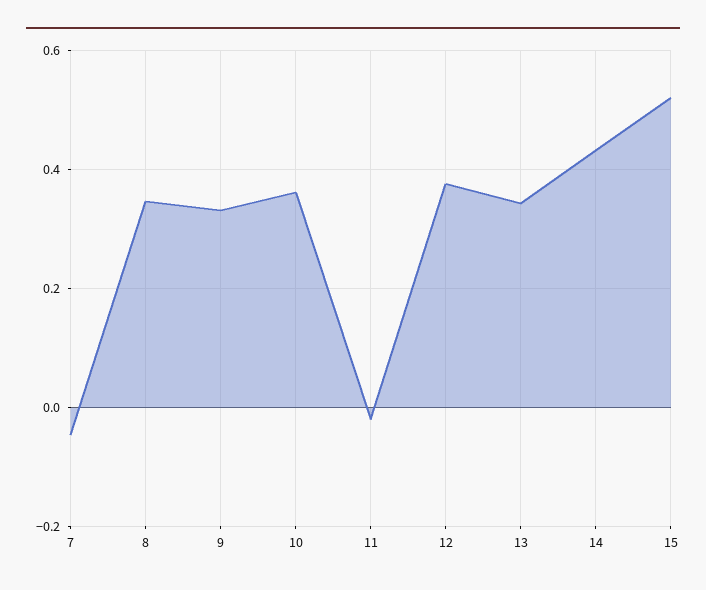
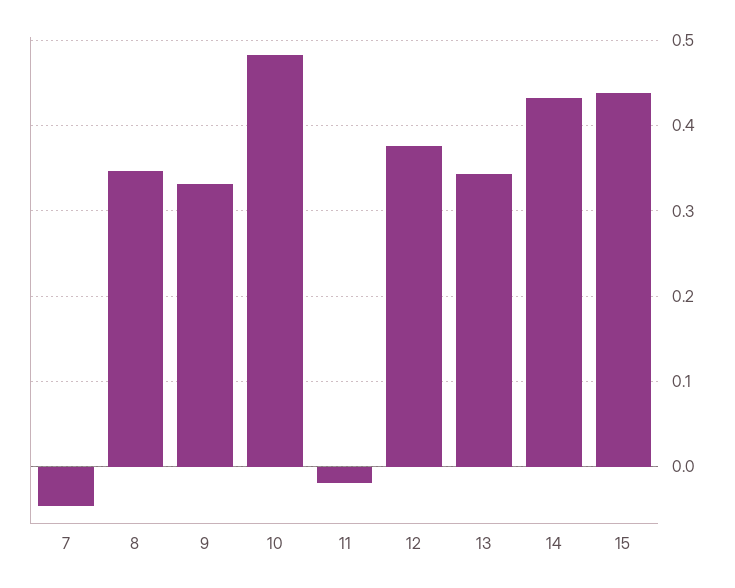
10: 0.36 -> 0.48
15: 0.52 -> 0.44

